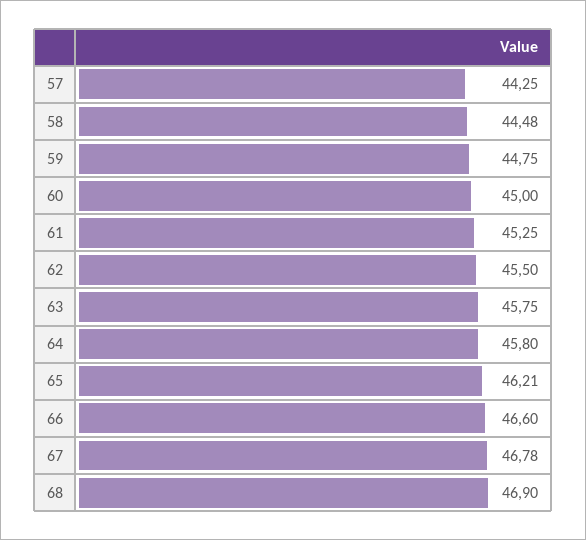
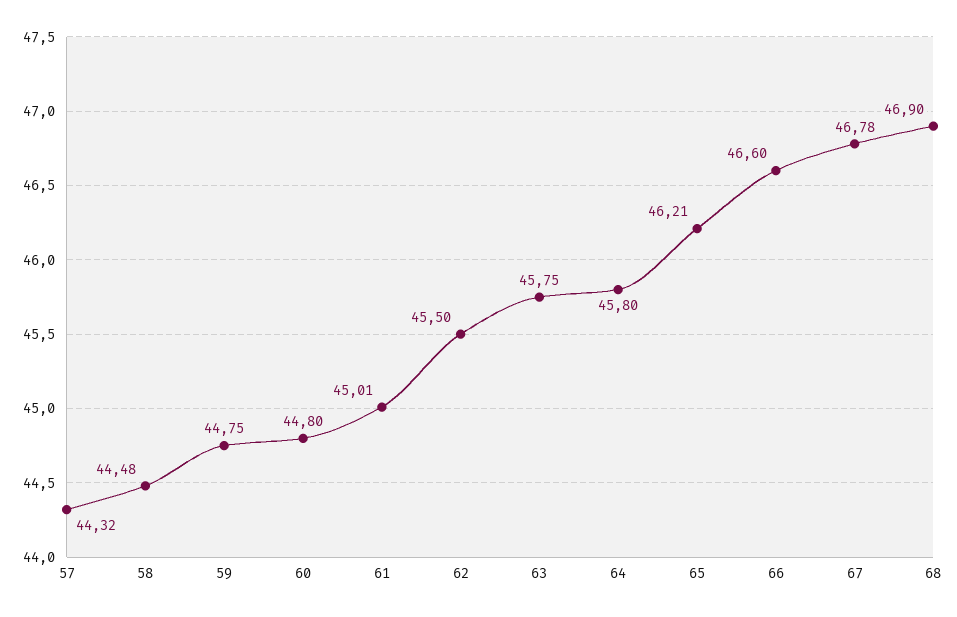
57: 44.25 -> 44.32
60: 45 -> 44.8
61: 45.25 -> 45.01

